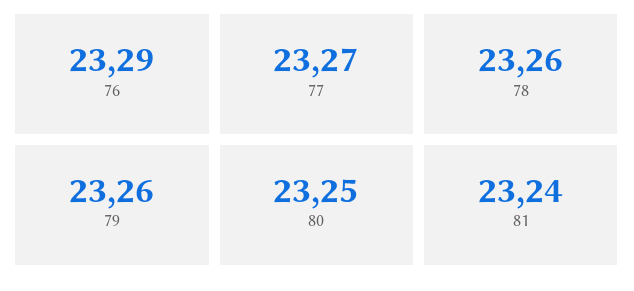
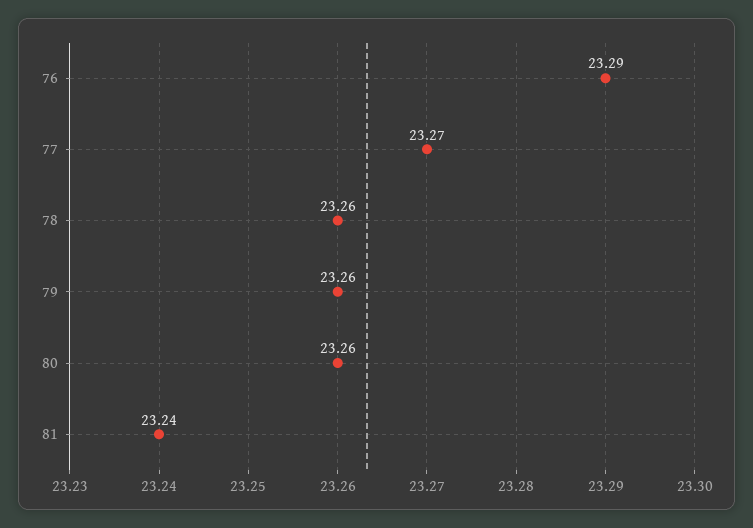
80: 23.25 -> 23.26

